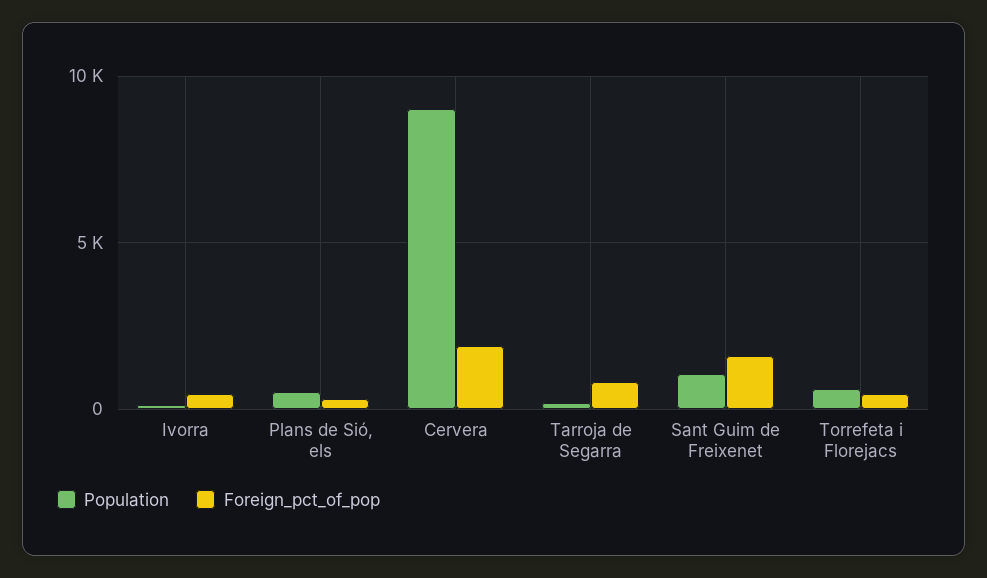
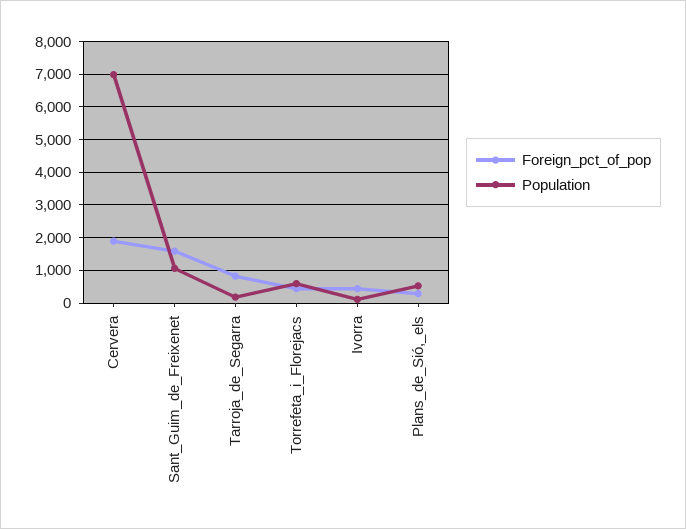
Population, Cervera: 9000 -> 7000

